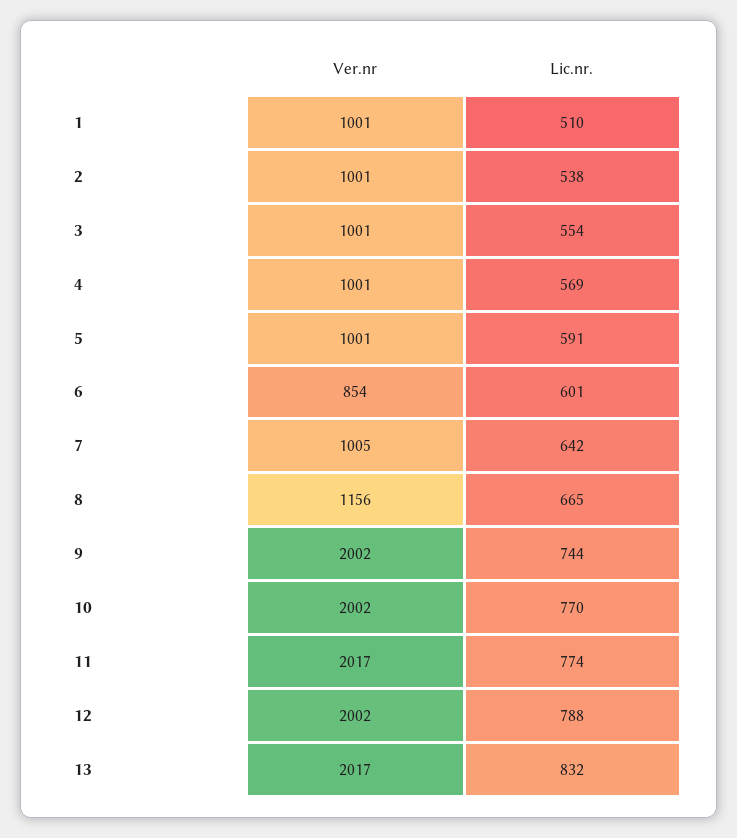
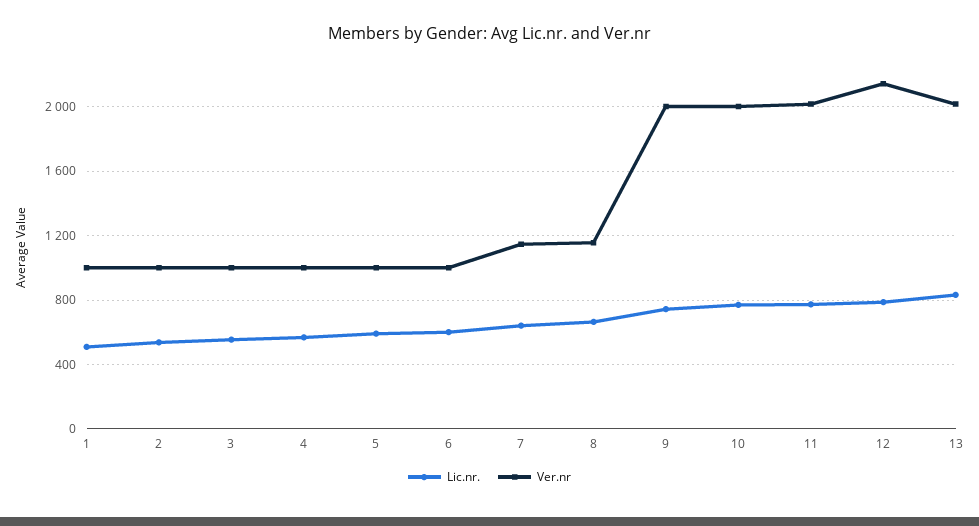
Ver.nr, 6: 854 -> 1000
Ver.nr, 7: 1005 -> 1150
Ver.nr, 12: 2002 -> 2150

